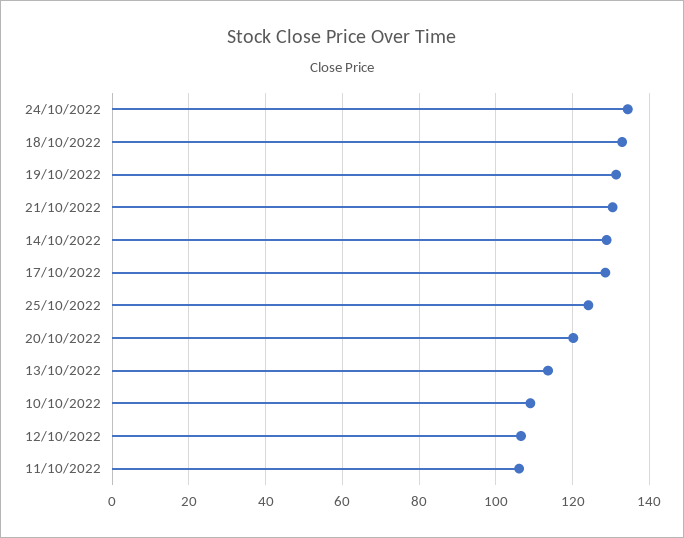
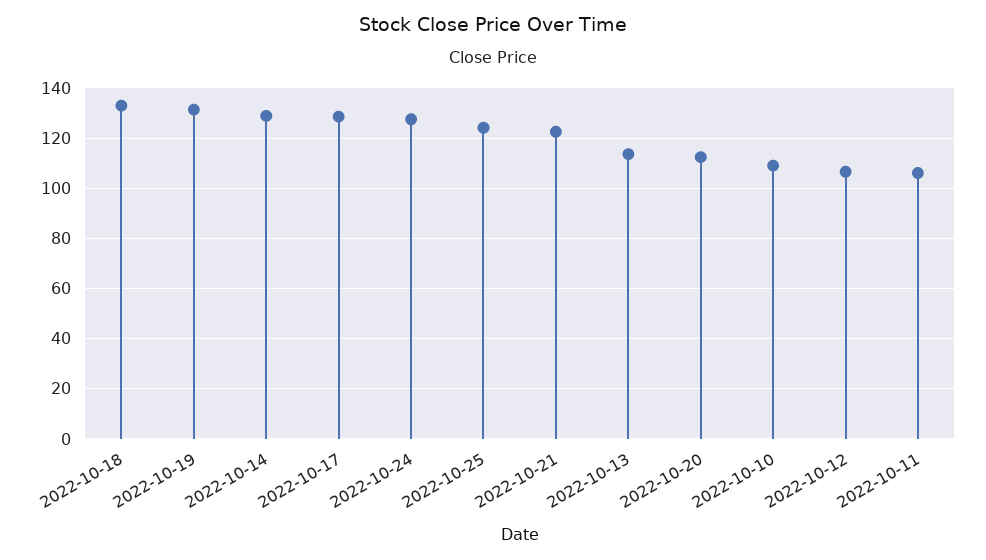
24/10/2022: 134 -> 127.5
21/10/2022: 130 -> 122.5
20/10/2022: 120 -> 112.5

